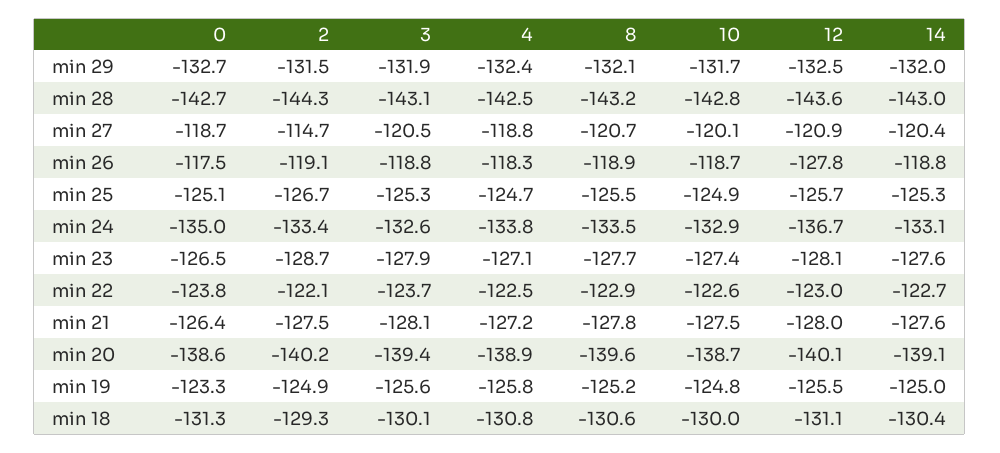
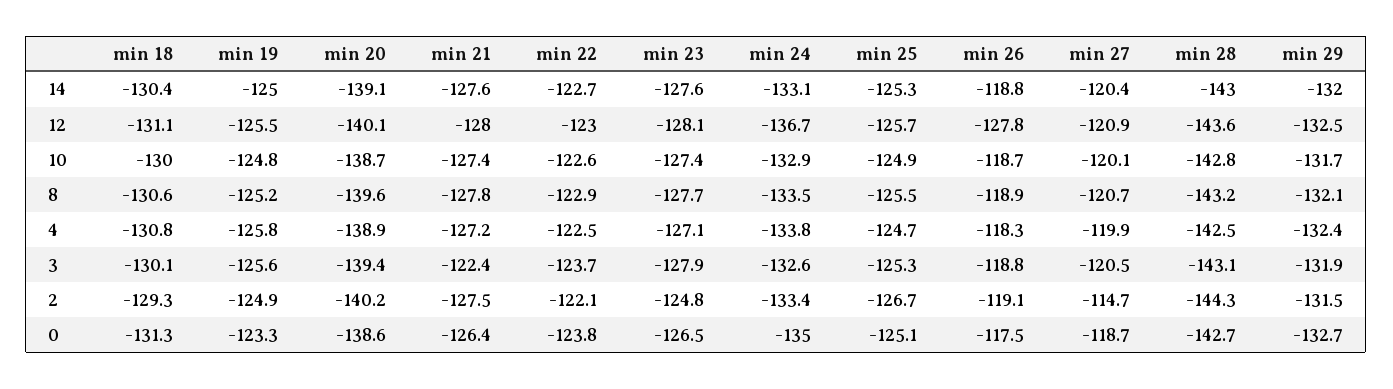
4, min 27: -118.8 -> -119.9
2, min 23: -128.7 -> -124.8
3, min 21: -128.1 -> -122.4
10, min 21: -127.5 -> -127.4

